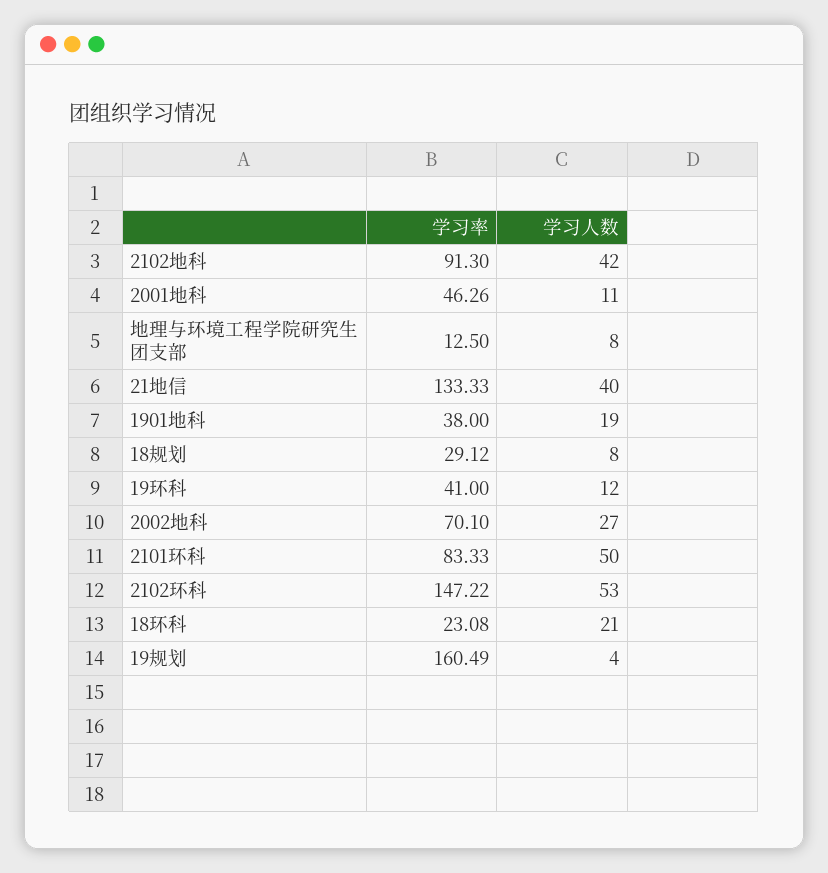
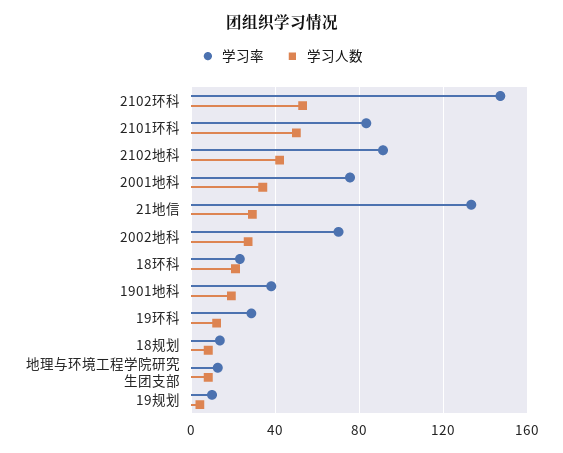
学习率, 2001地科: 46.26 -> 75
学习人数, 2001地科: 11 -> 35
学习人数, 21地信: 40 -> 30
学习率, 18规划: 29.12 -> 15
学习率, 19环科: 41 -> 30
学习率, 19规划: 160.49 -> 10

